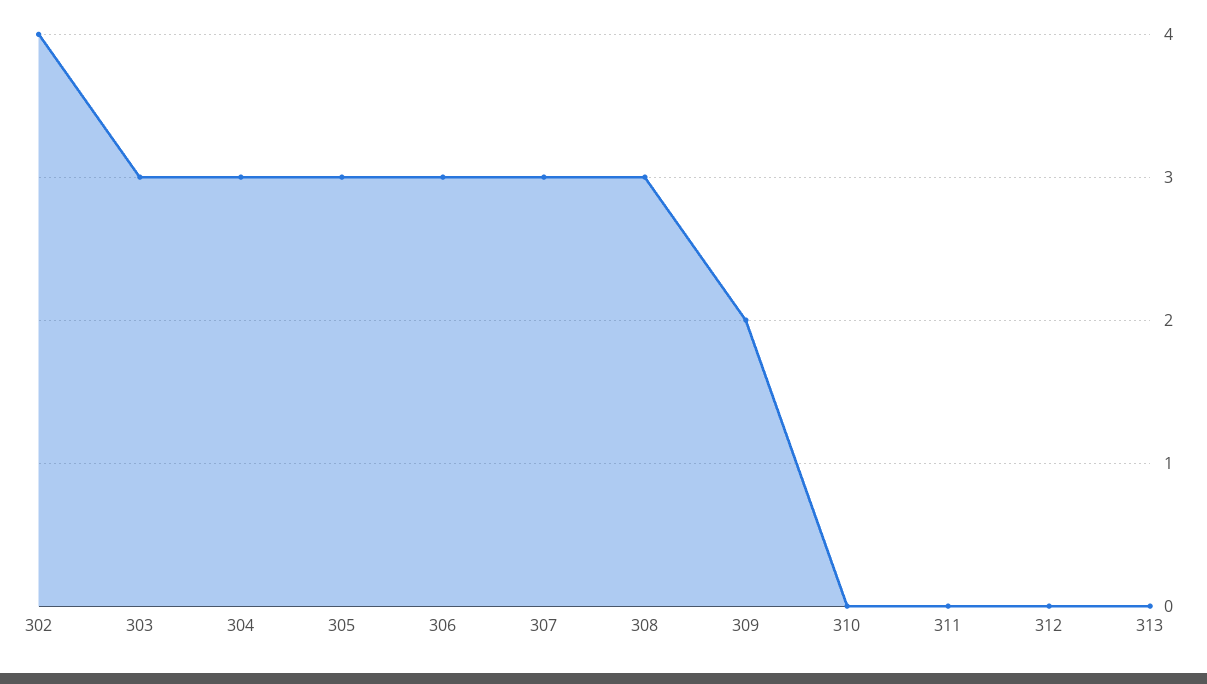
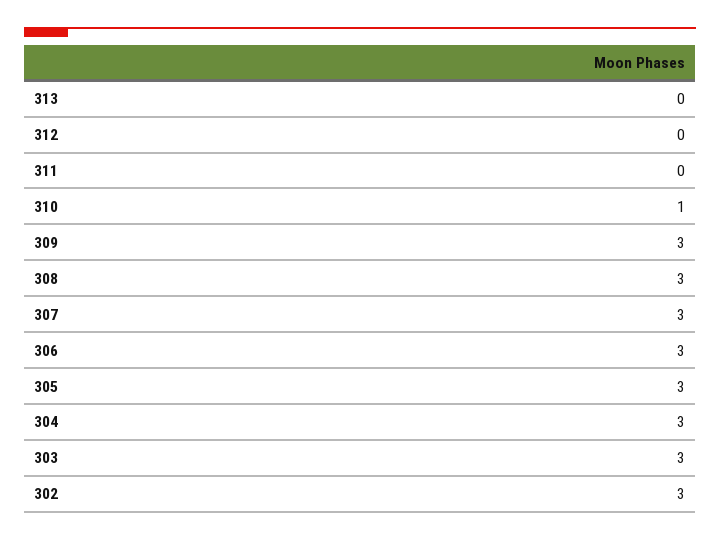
302: 4 -> 3
309: 2 -> 3
310: 0 -> 1

